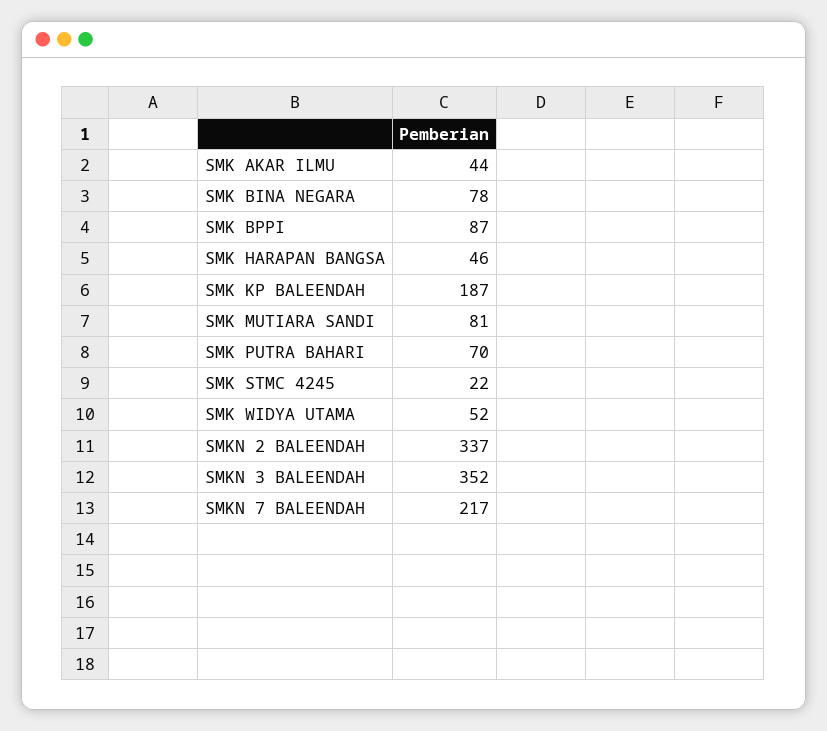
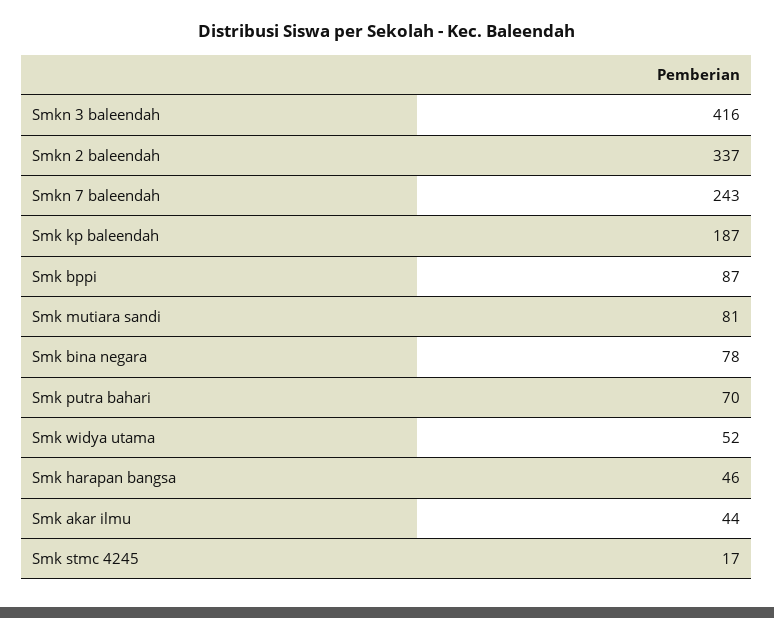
SMK STMC 4245: 22 -> 17
SMKN 3 BALEENDAH: 352 -> 416
SMKN 7 BALEENDAH: 217 -> 243

